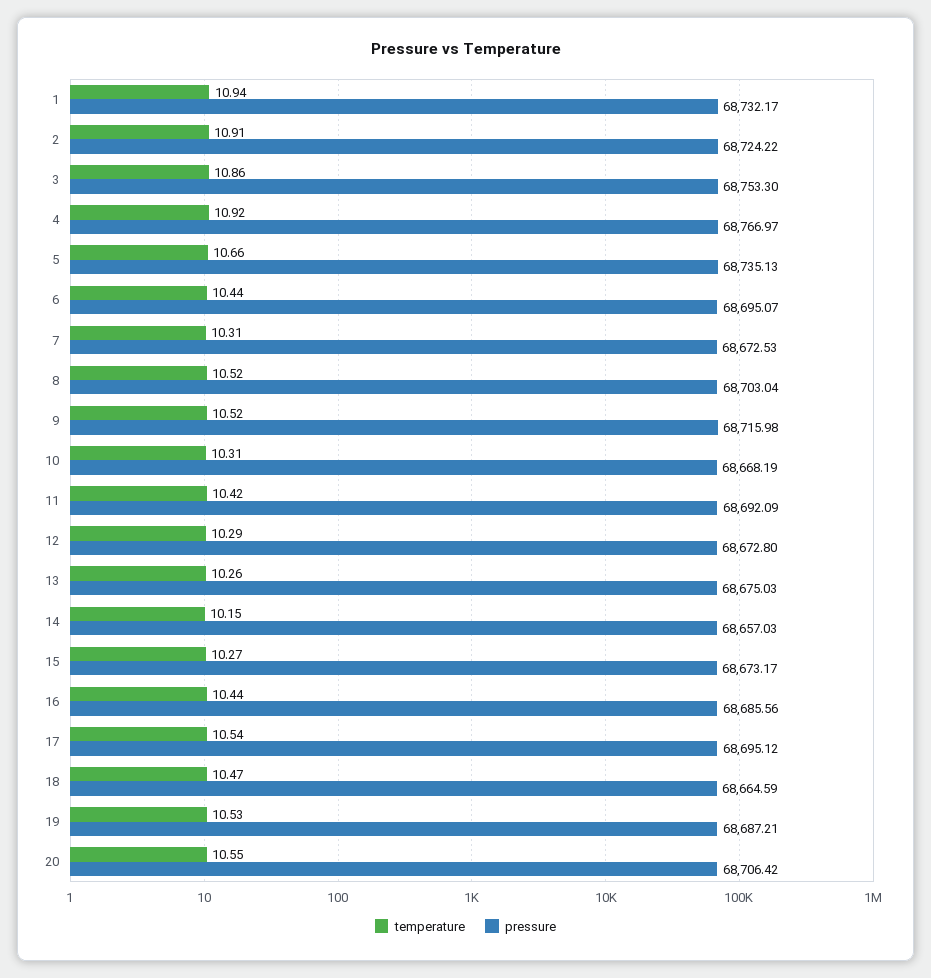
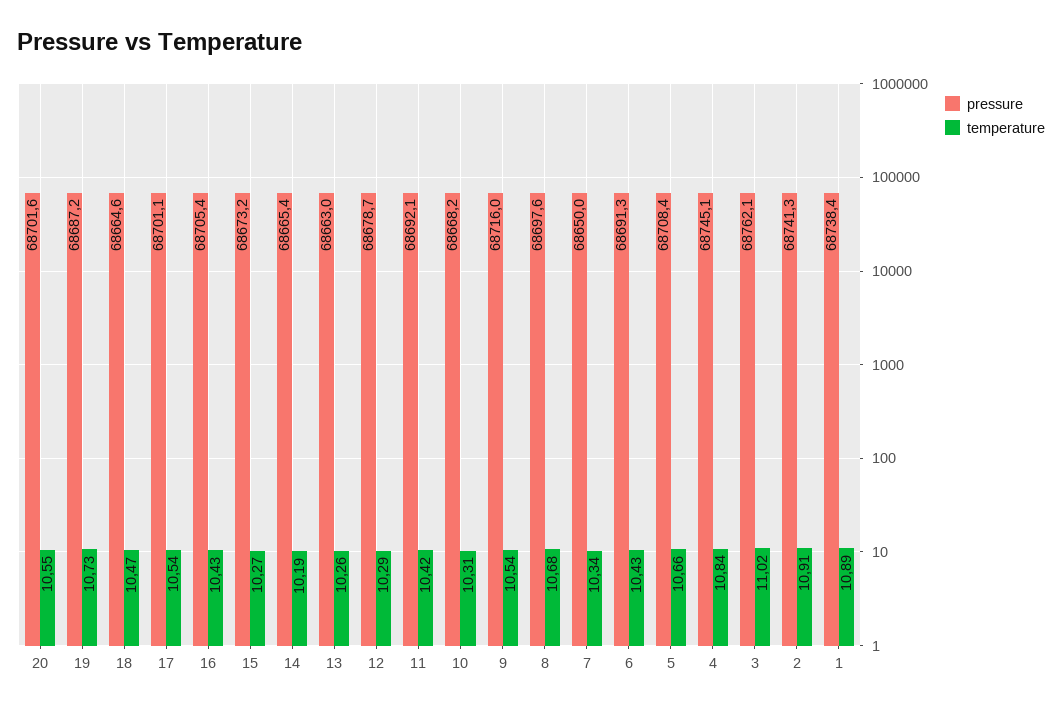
temperature, 1: 10.94 -> 10.89
pressure, 1: 68732.17 -> 68738.4
pressure, 2: 68724.22 -> 68741.3
temperature, 3: 10.86 -> 11.02
pressure, 3: 68753.3 -> 68762.1
temperature, 4: 10.92 -> 10.84
pressure, 4: 68766.97 -> 68745.1
pressure, 5: 68735.13 -> 68708.4
temperature, 6: 10.44 -> 10.43
pressure, 6: 68695.07 -> 68691.3
temperature, 7: 10.31 -> 10.34
pressure, 7: 68672.53 -> 68650
temperature, 8: 10.52 -> 10.68
pressure, 8: 68703.04 -> 68697.6
temperature, 9: 10.52 -> 10.54
pressure, 12: 68672.8 -> 68678.7
pressure, 13: 68675.03 -> 68663
temperature, 14: 10.15 -> 10.19
pressure, 14: 68657.03 -> 68665.4
temperature, 16: 10.44 -> 10.43
pressure, 16: 68685.56 -> 68705.4
pressure, 17: 68695.12 -> 68701.1
temperature, 19: 10.53 -> 10.73
pressure, 20: 68706.42 -> 68701.6

